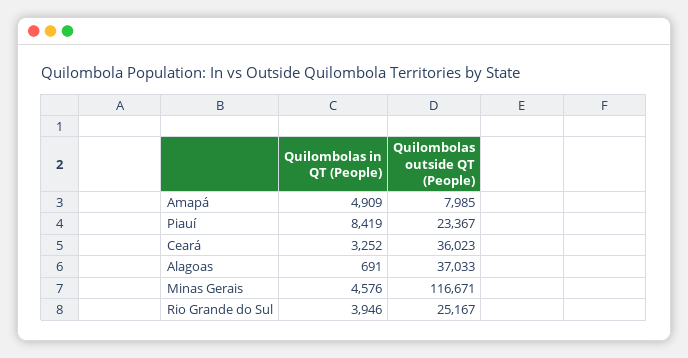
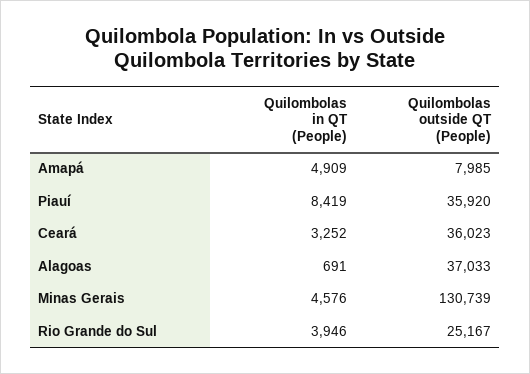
Quilombolas outside QT (People), Piauí: 23367 -> 35920
Quilombolas outside QT (People), Minas Gerais: 116671 -> 130739

